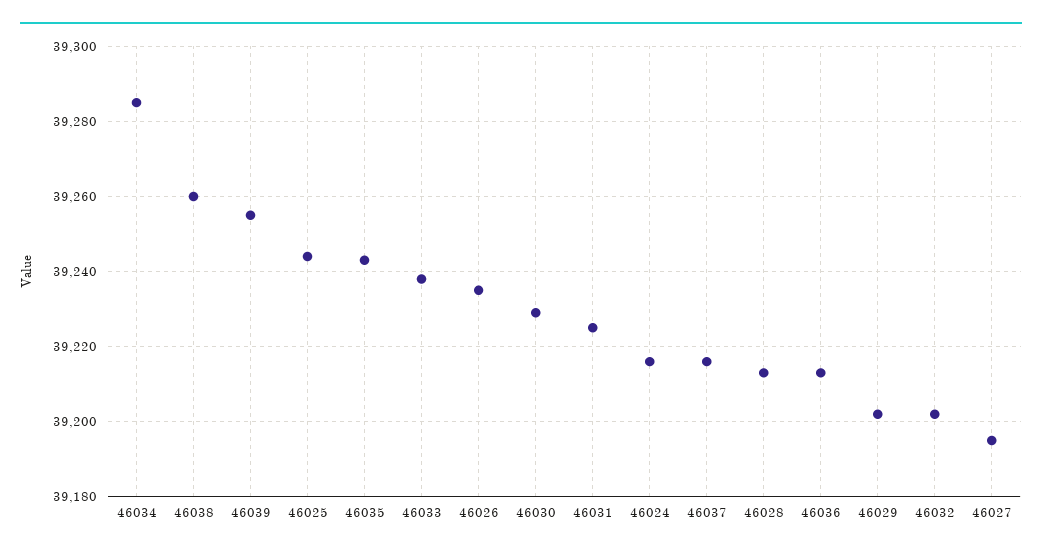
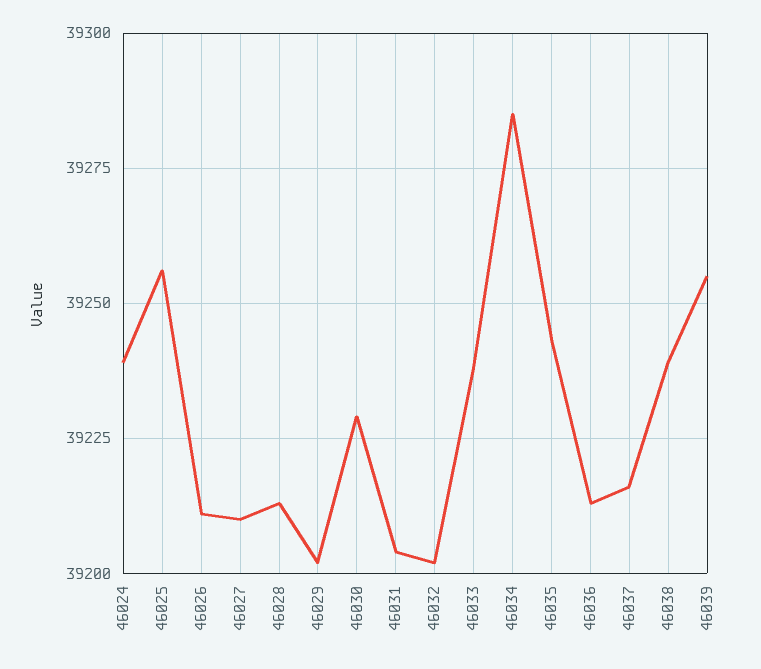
46038: 39260 -> 39240
46025: 39245 -> 39255
46026: 39235 -> 39210
46031: 39225 -> 39205
46024: 39215 -> 39240
46027: 39195 -> 39210

